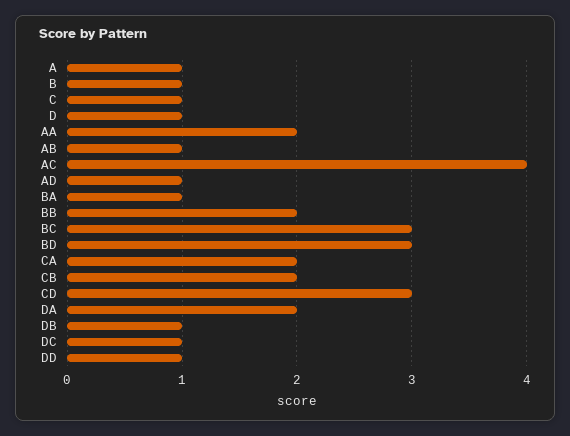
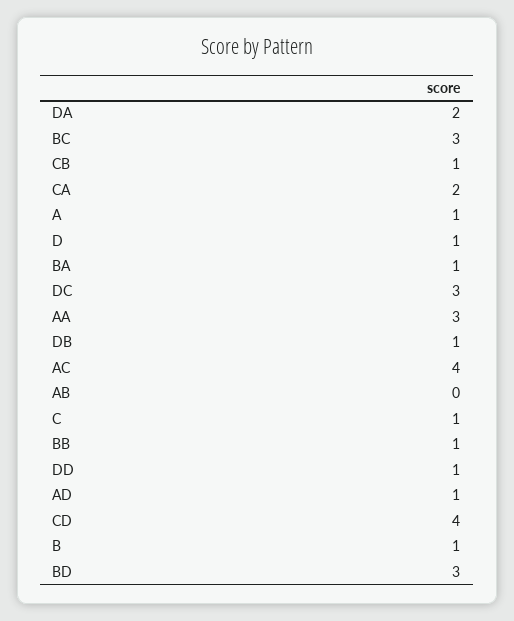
AA: 2 -> 3
AB: 1 -> 0
BB: 2 -> 1
CB: 2 -> 1
CD: 3 -> 4
DC: 1 -> 3

